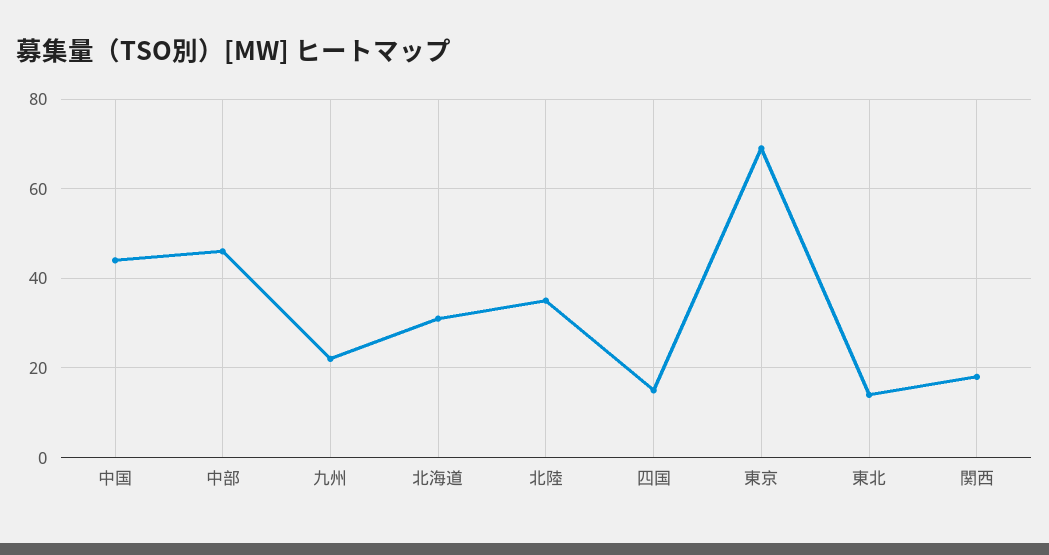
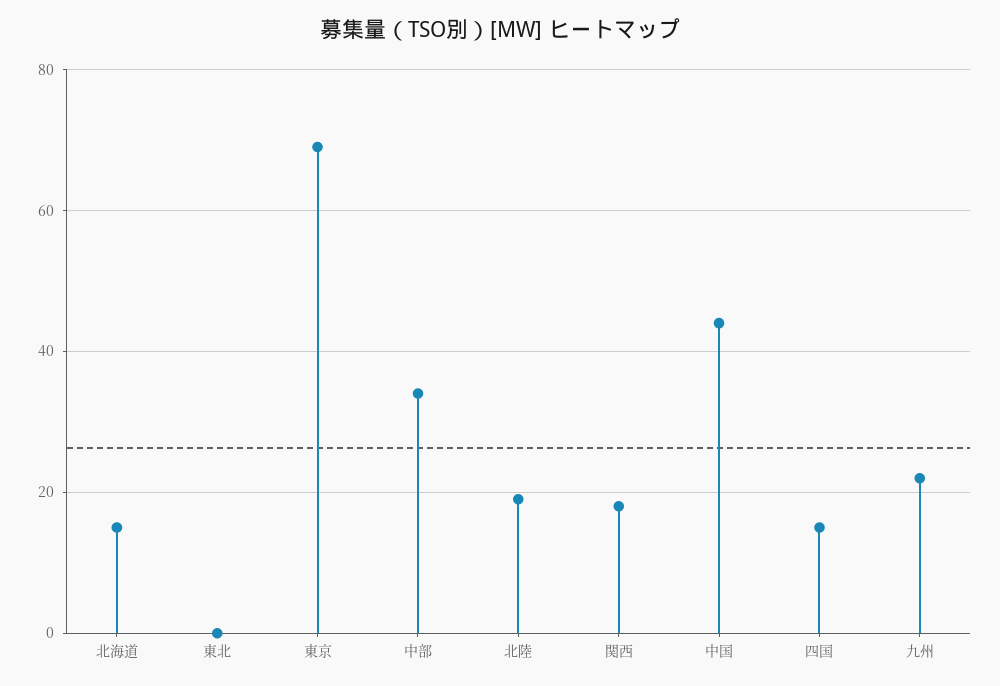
中部: 45 -> 35
北海道: 30 -> 15
北陸: 35 -> 20
東北: 15 -> 0

